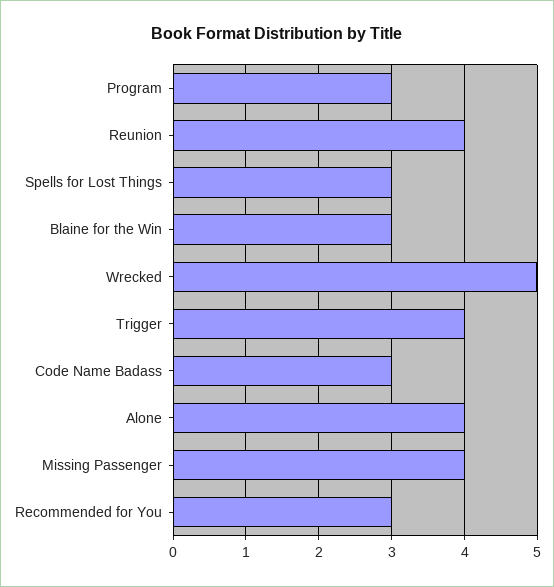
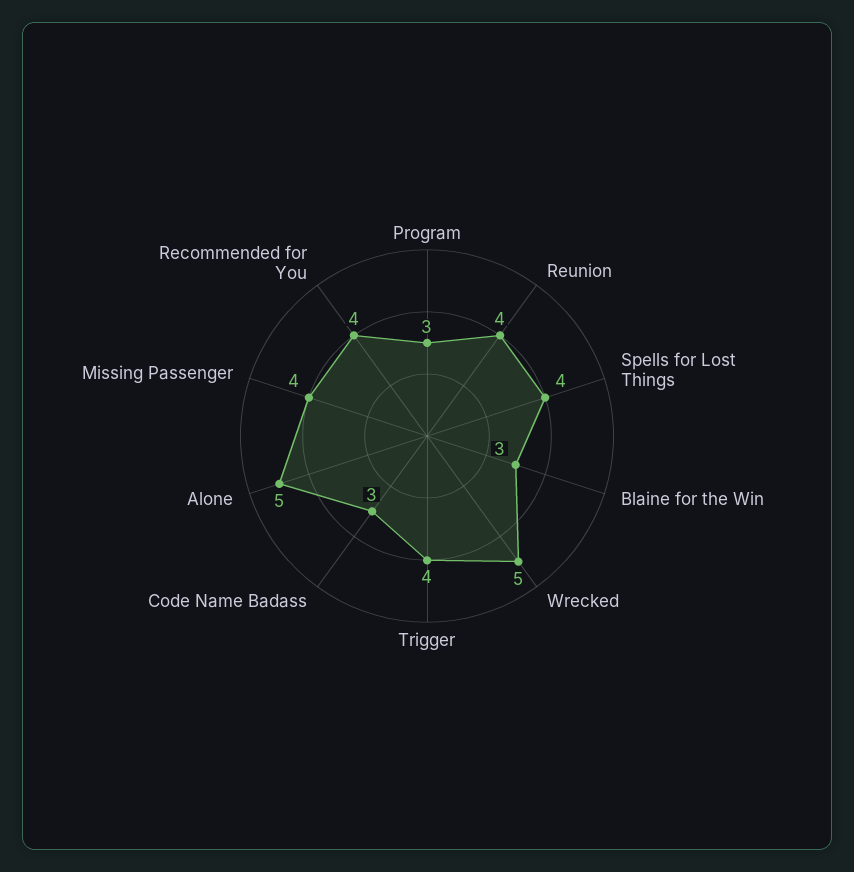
Spells for Lost Things: 3 -> 4
Alone: 4 -> 5
Recommended for You: 3 -> 4

